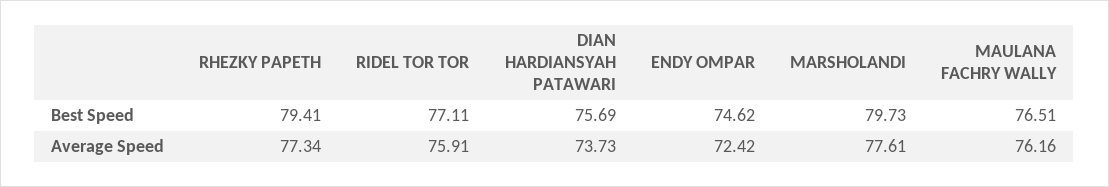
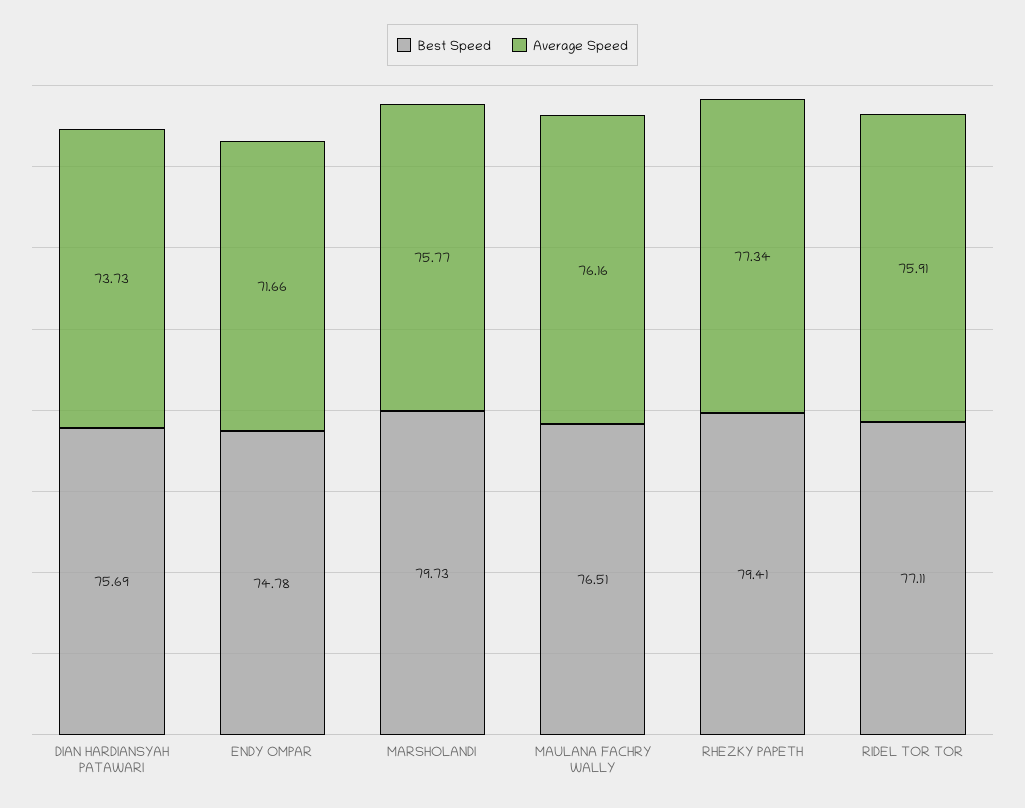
Best Speed, ENDY OMPAR: 74.62 -> 74.78
Average Speed, ENDY OMPAR: 72.42 -> 71.66
Average Speed, MARSHOLANDI: 77.61 -> 75.77

